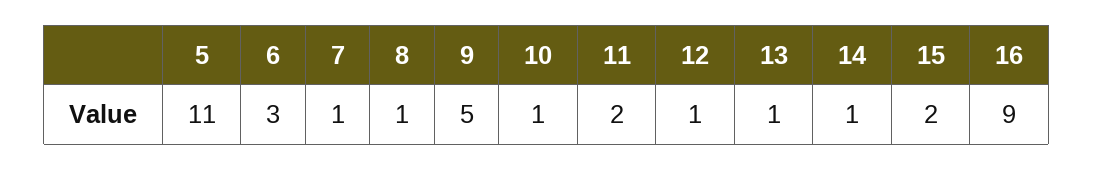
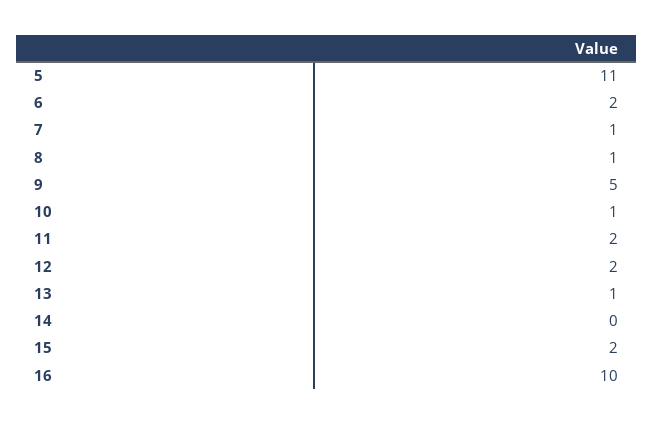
6: 3 -> 2
12: 1 -> 2
14: 1 -> 0
16: 9 -> 10

